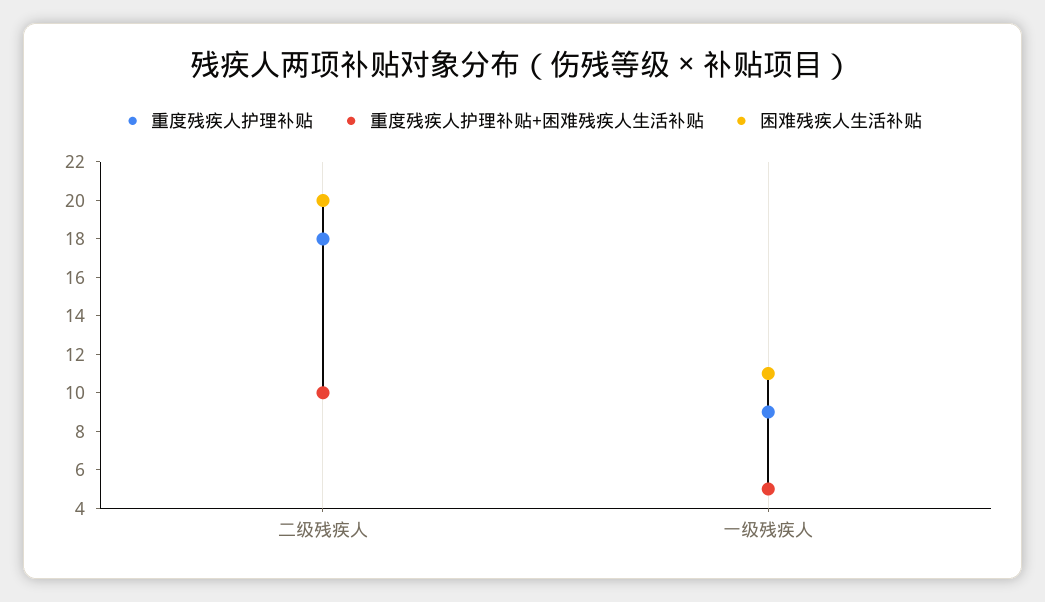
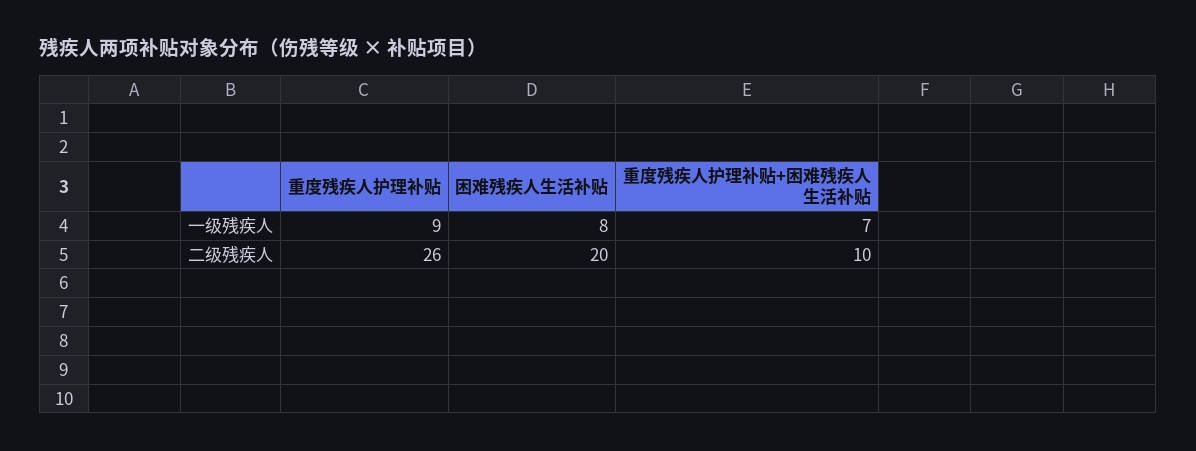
重度残疾人护理补贴, 二级残疾人: 18 -> 26
重度残疾人护理补贴+困难残疾人生活补贴, 一级残疾人: 5 -> 7
困难残疾人生活补贴, 一级残疾人: 11 -> 8

